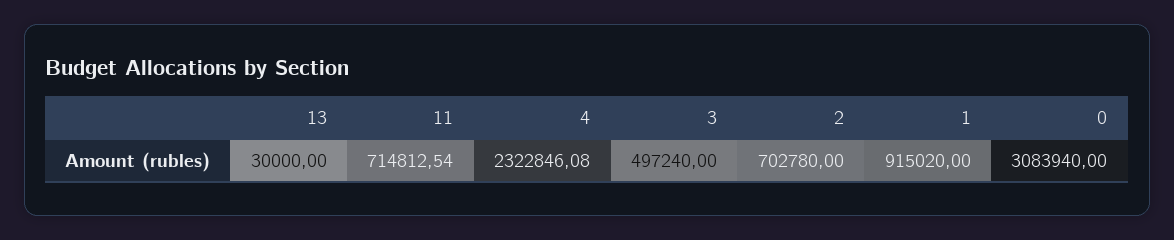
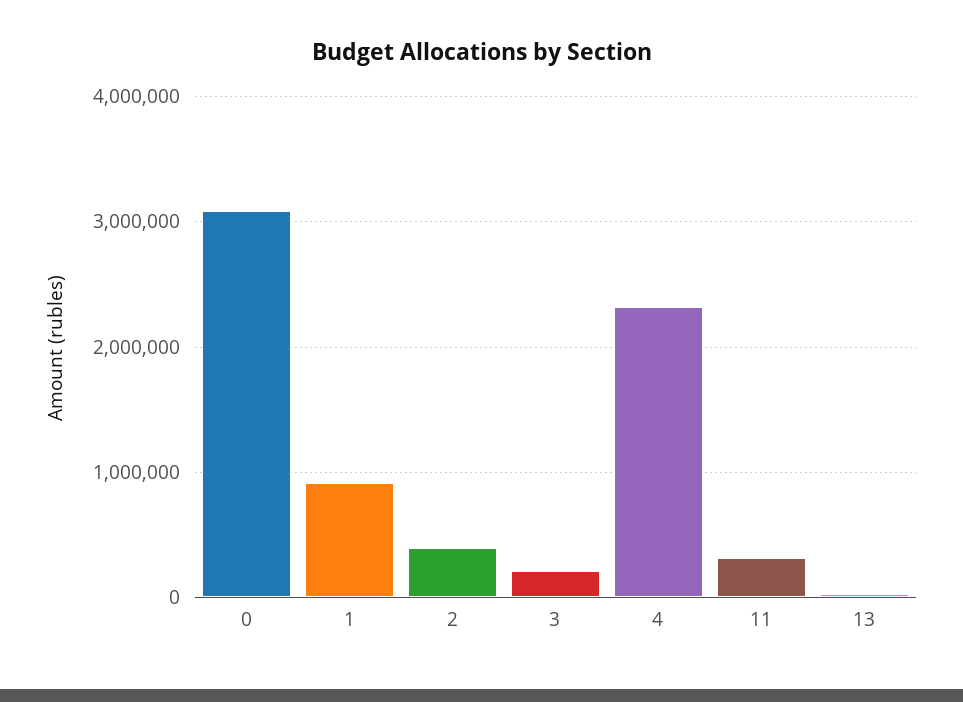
11: 714812.54 -> 300000
3: 497240 -> 200000
2: 702780 -> 400000

